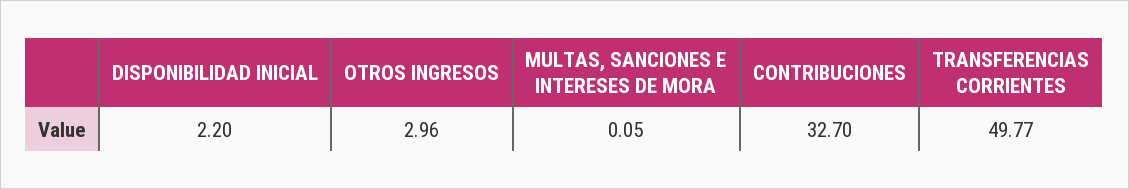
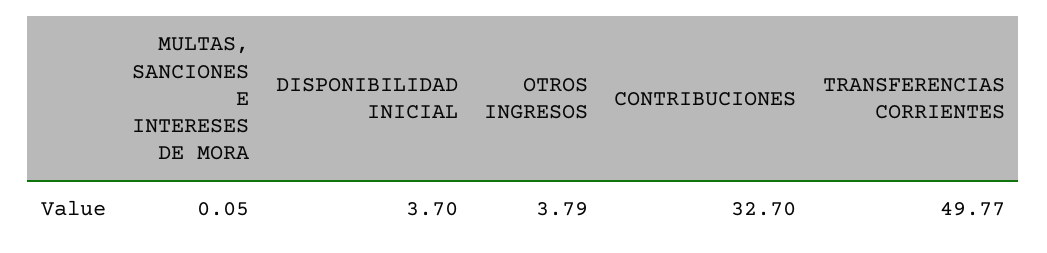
DISPONIBILIDAD INICIAL: 2.2 -> 3.7
OTROS INGRESOS: 2.96 -> 3.79

